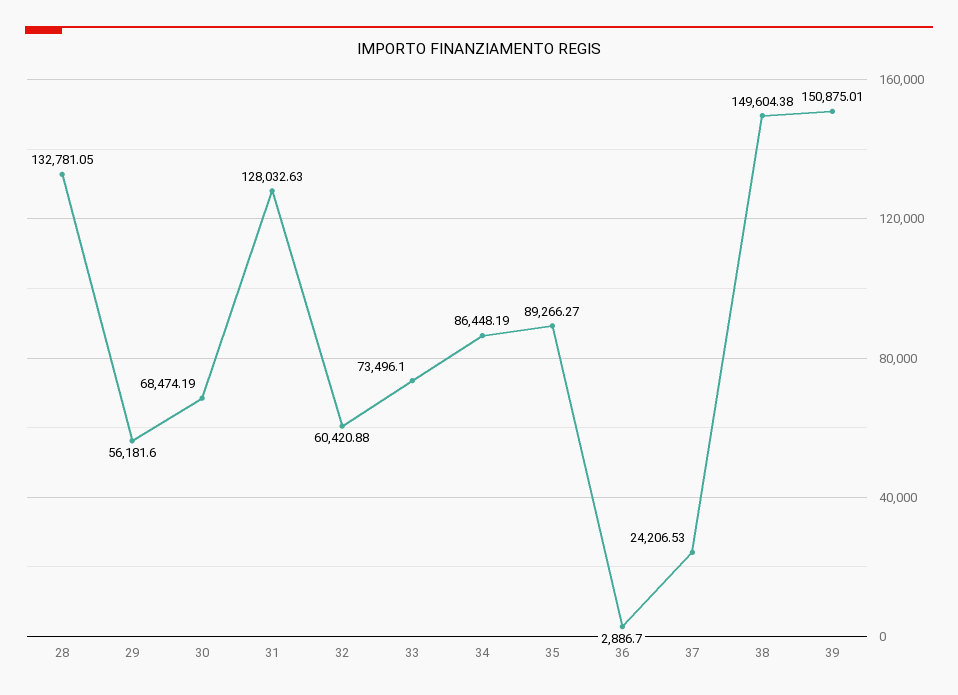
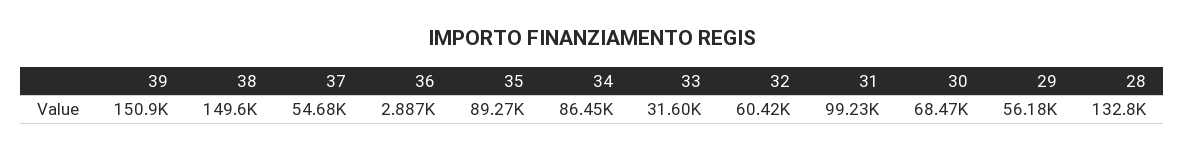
31: 128032.63 -> 99230
33: 73496.1 -> 31600
37: 24206.53 -> 54680

